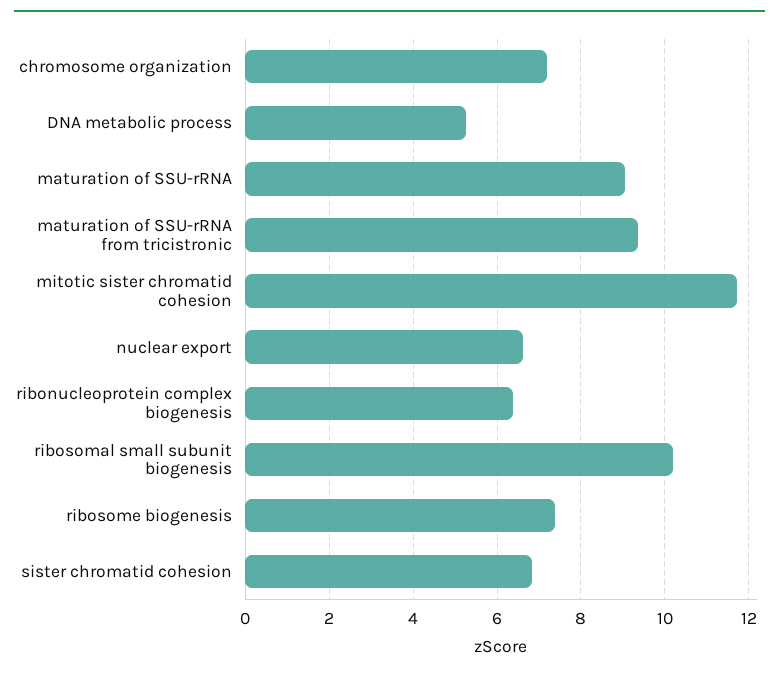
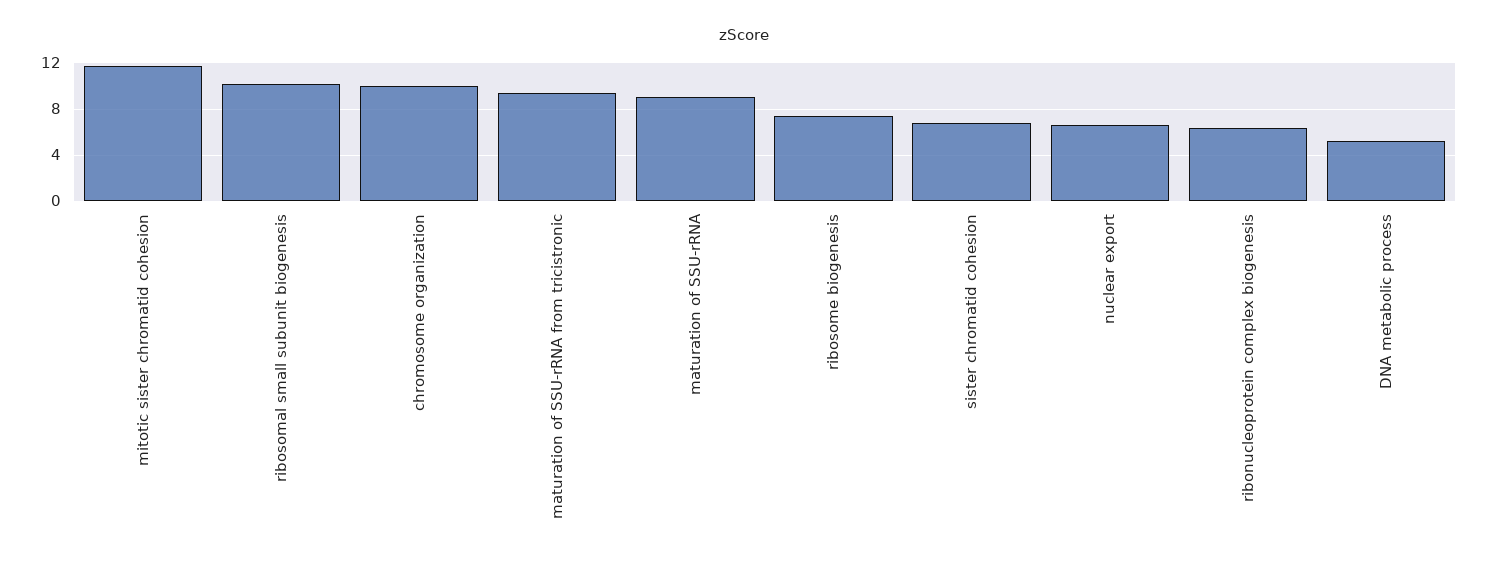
chromosome organization: 7.2 -> 10

